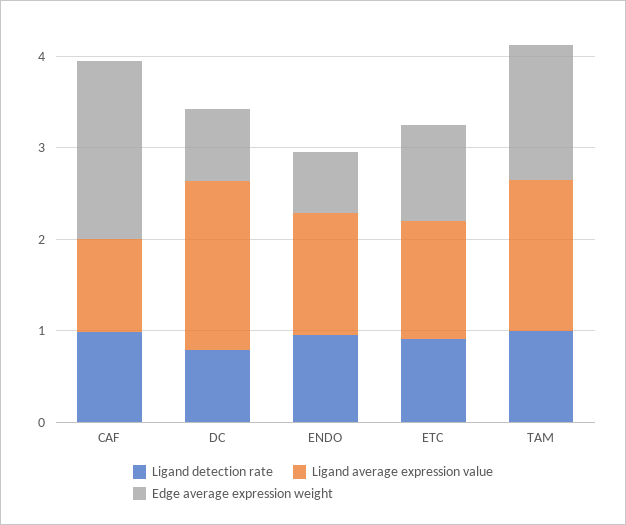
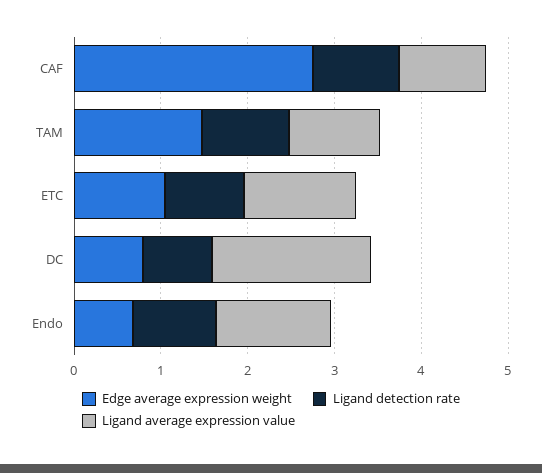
Edge average expression weight, CAF: 2 -> 2.8
Ligand average expression value, TAM: 1.6 -> 1

